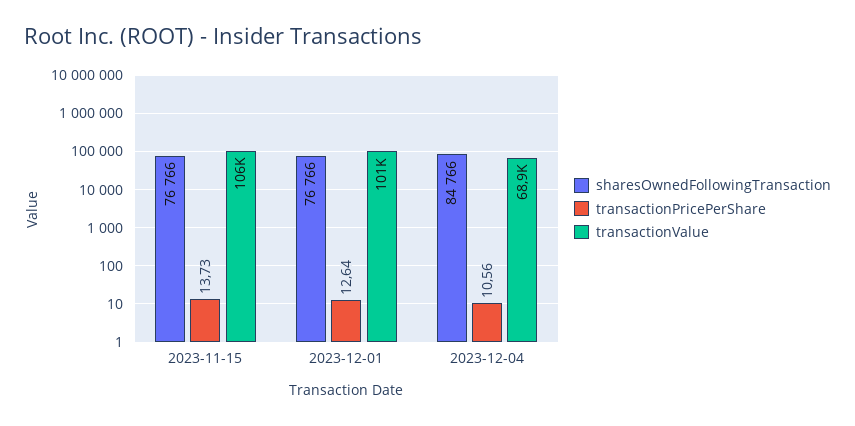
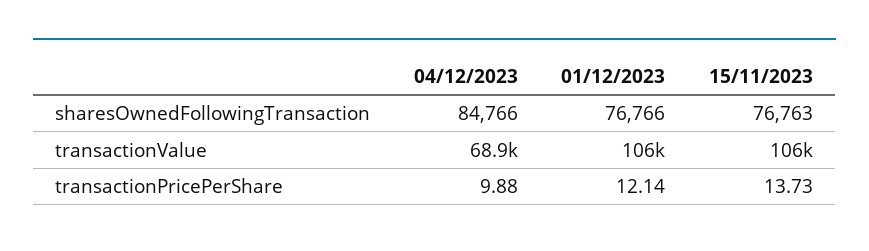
sharesOwnedFollowingTransaction, 2023-11-15: 76766 -> 76763
transactionPricePerShare, 2023-12-01: 12.64 -> 12.14
transactionValue, 2023-12-01: 101000 -> 106000
transactionPricePerShare, 2023-12-04: 10.56 -> 9.88

